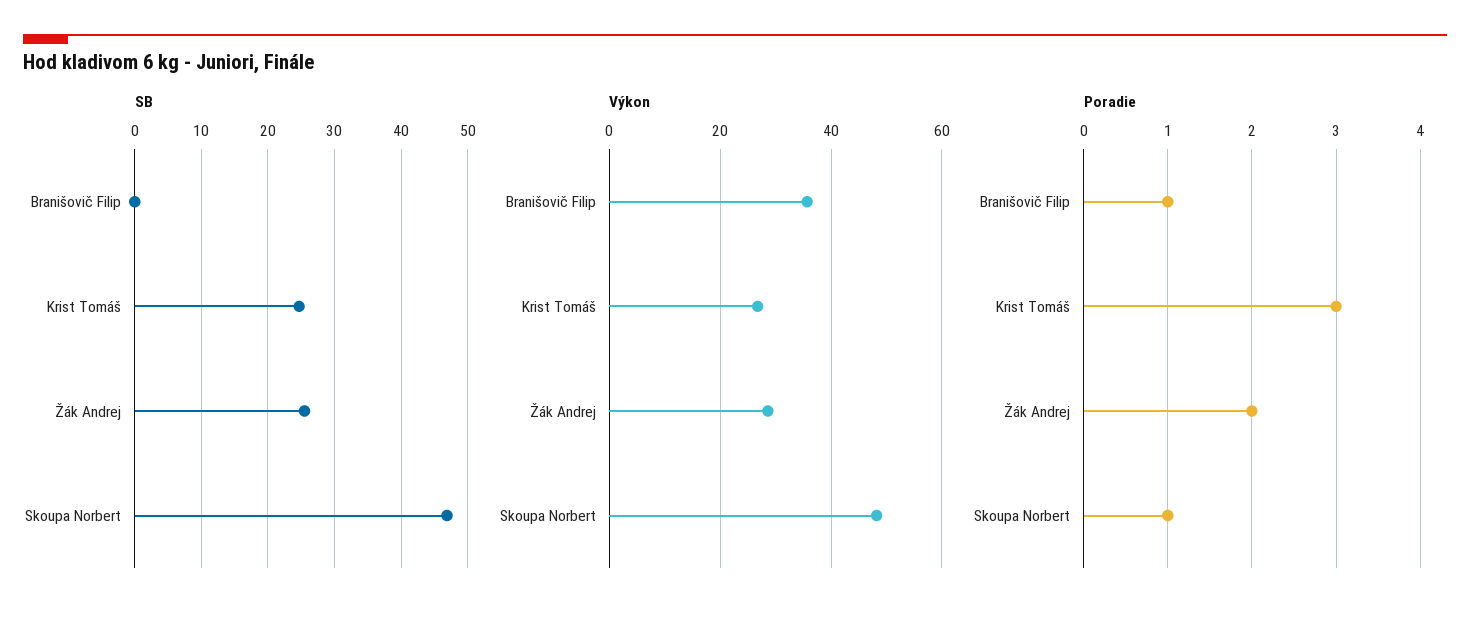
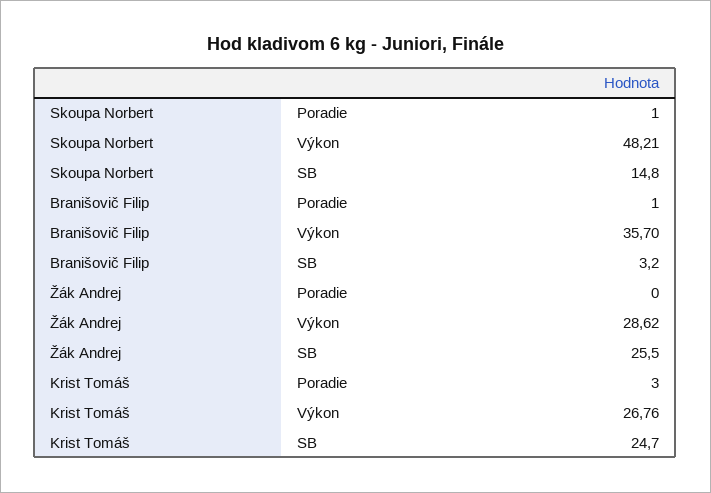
SB, Branišovič Filip: 0 -> 3.2
SB, Skoupa Norbert: 47 -> 14.8
Poradie, Žák Andrej: 2 -> 0

